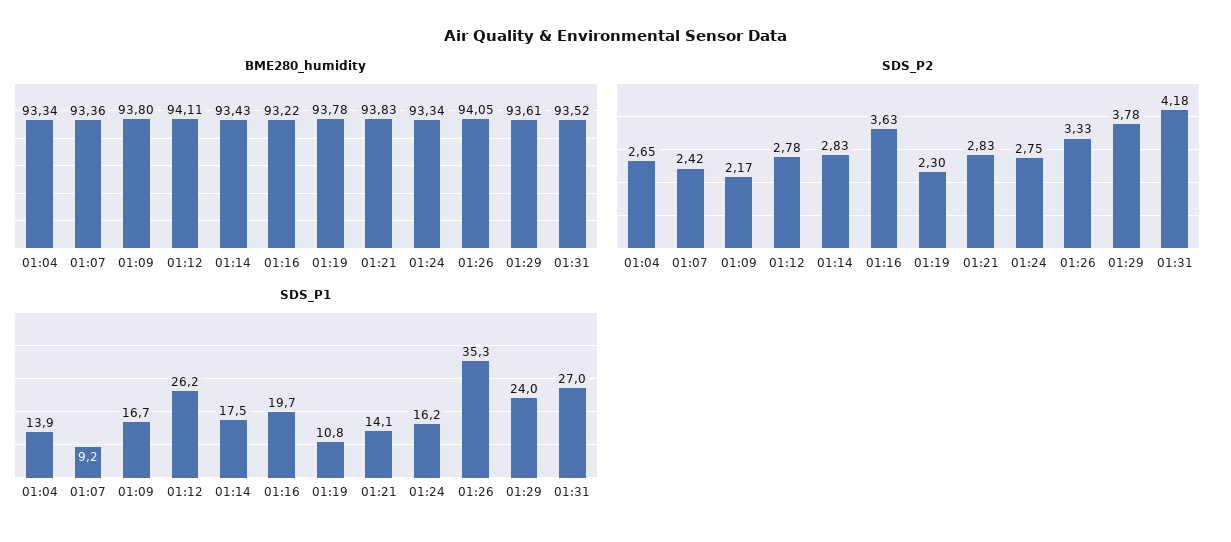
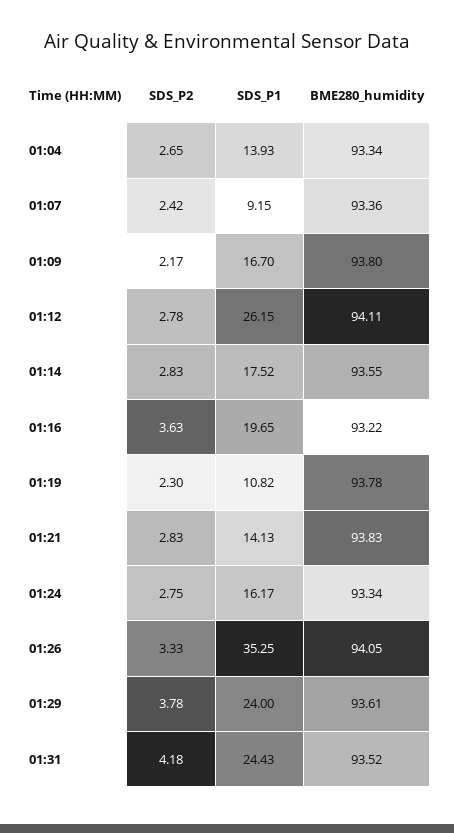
BME280_humidity, 01:14: 93.43 -> 93.55
SDS_P1, 01:31: 27 -> 24.43

